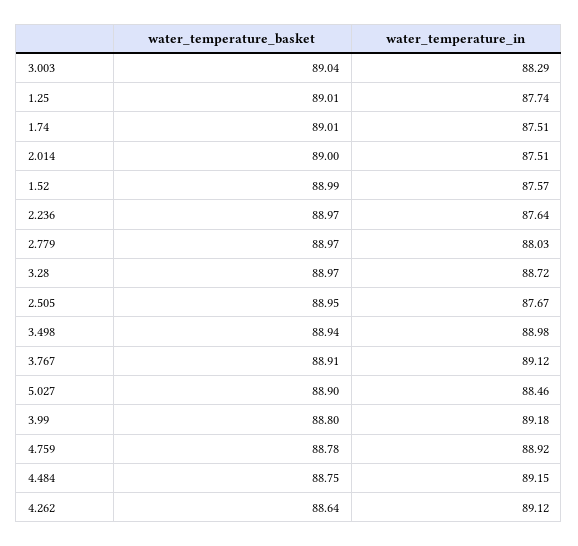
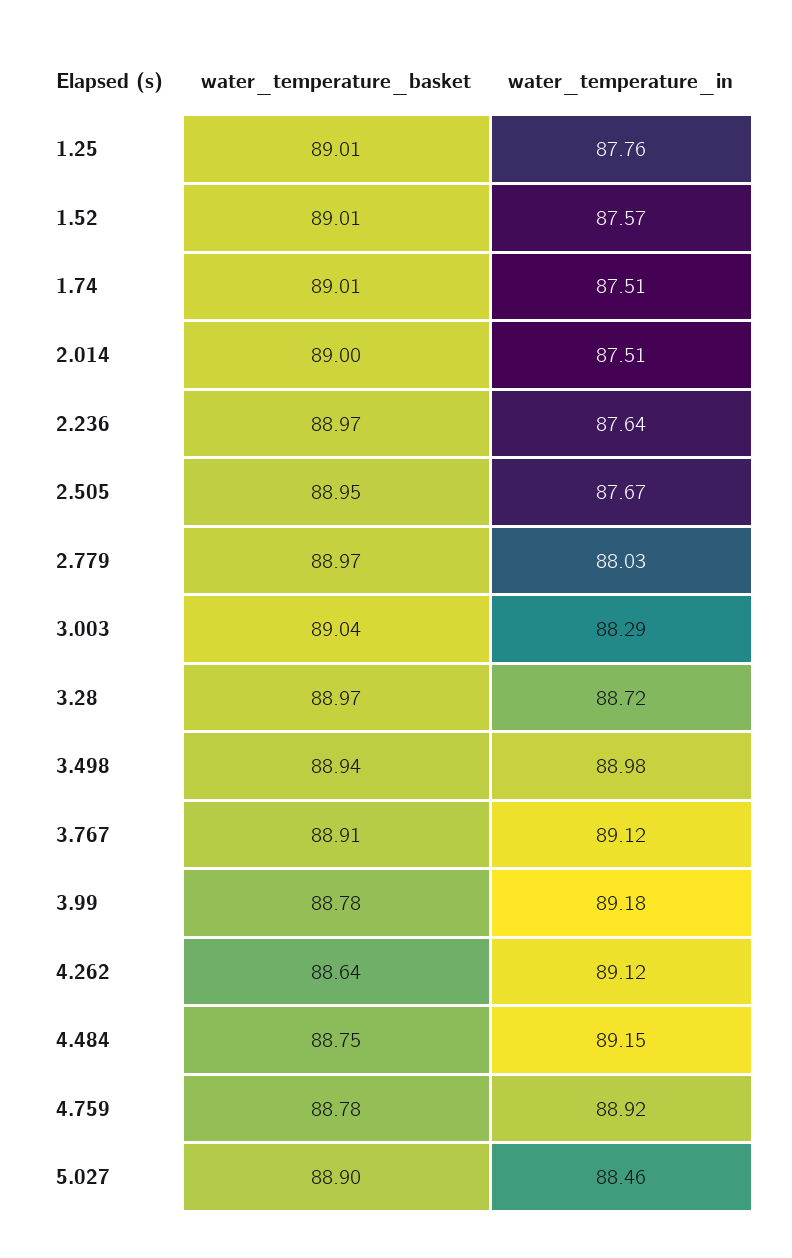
water_temperature_in, 1.25: 87.74 -> 87.76
water_temperature_basket, 1.52: 88.99 -> 89.01
water_temperature_basket, 3.99: 88.8 -> 88.78

